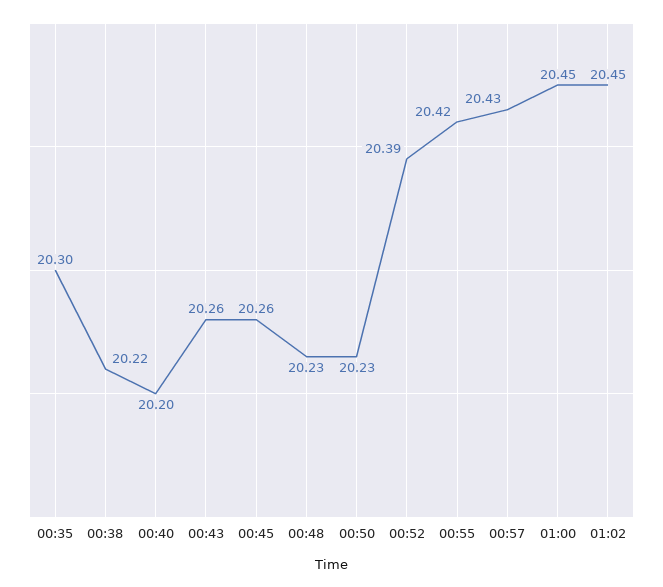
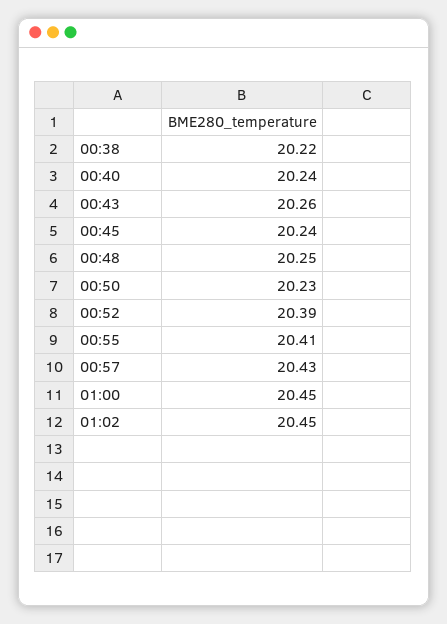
00:35: 20.3 -> none
00:40: 20.2 -> 20.24
00:45: 20.26 -> 20.24
00:48: 20.23 -> 20.25
00:55: 20.42 -> 20.41

